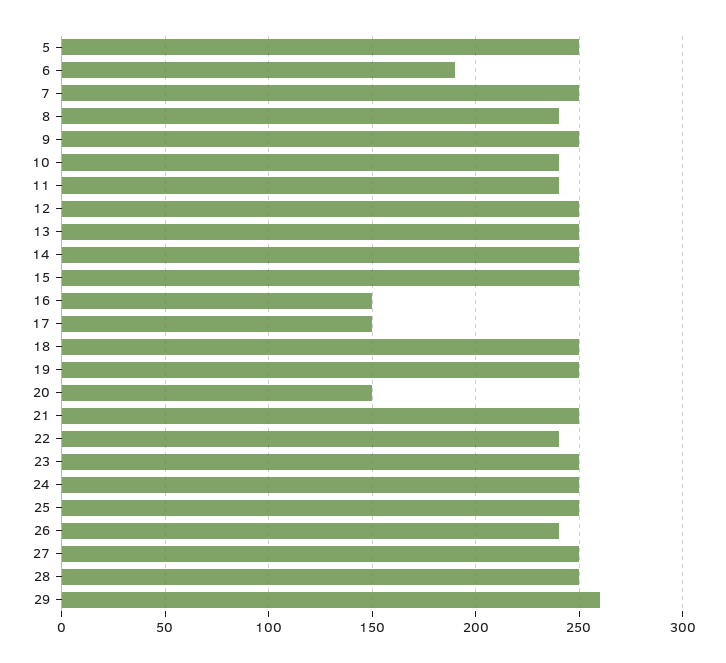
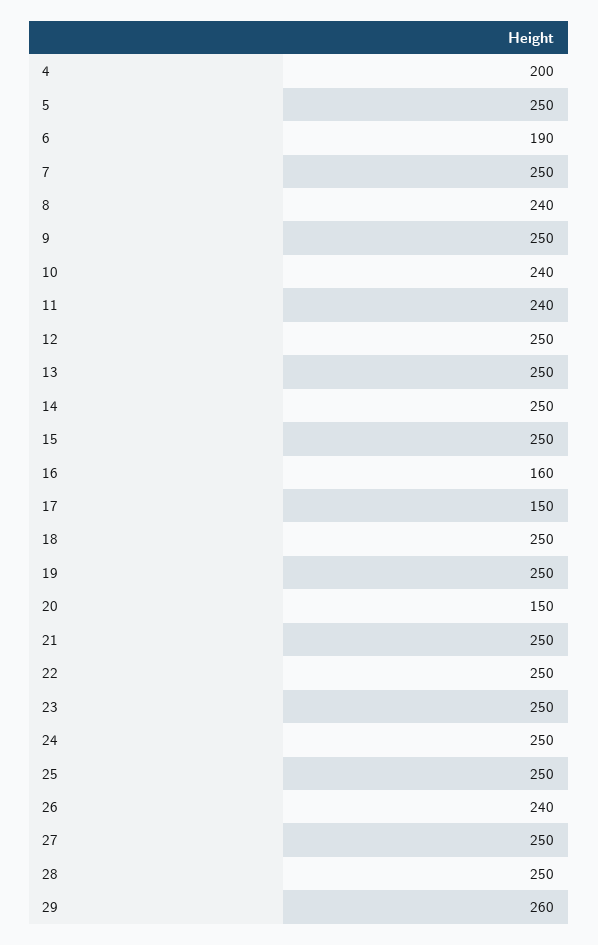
16: 150 -> 160
22: 240 -> 250
4: none -> 200

